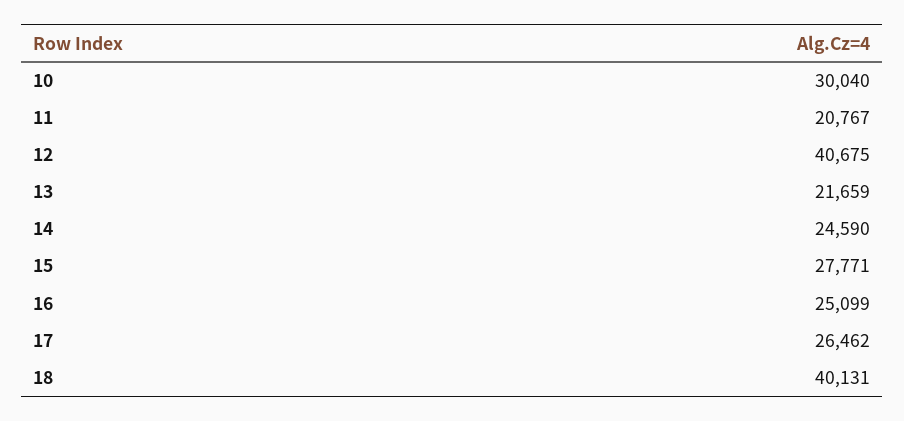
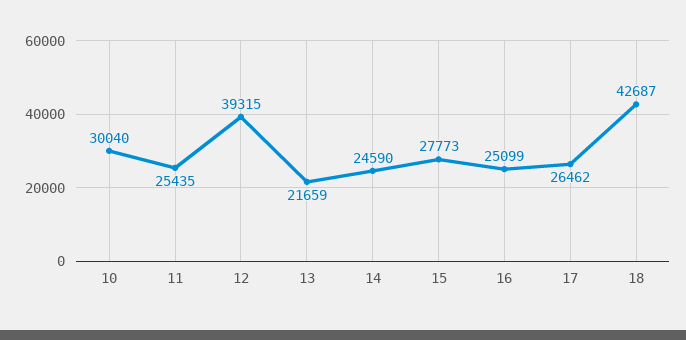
11: 20767 -> 25435
12: 40675 -> 39315
15: 27771 -> 27773
18: 40131 -> 42687

